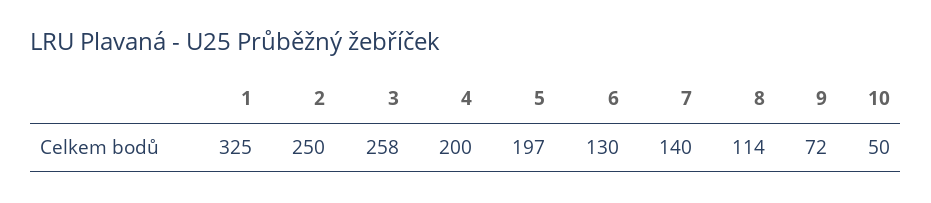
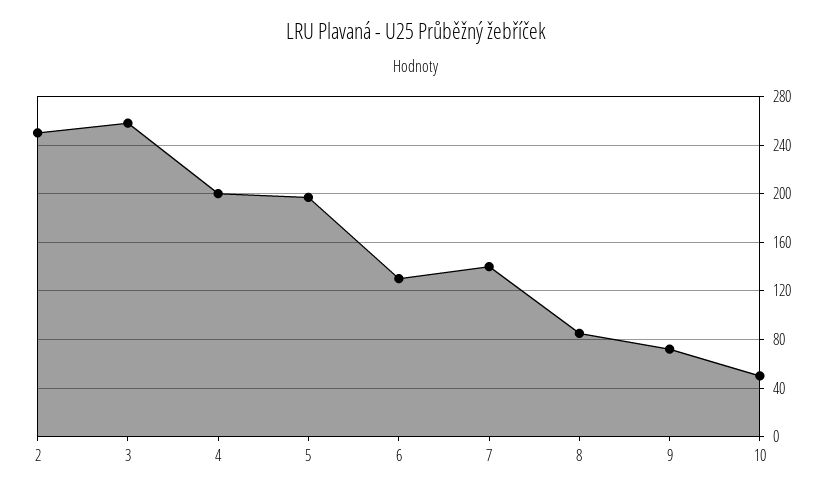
1: 325 -> none
8: 114 -> 85

